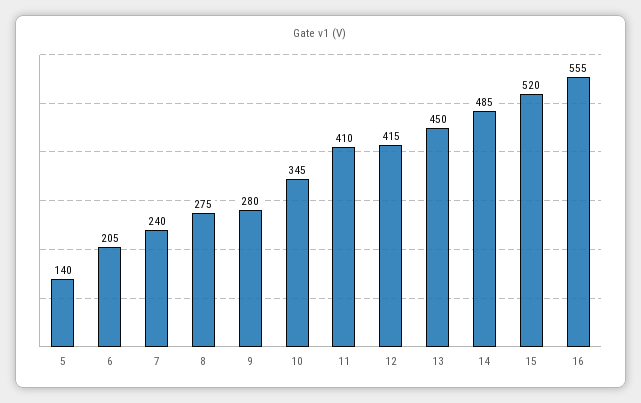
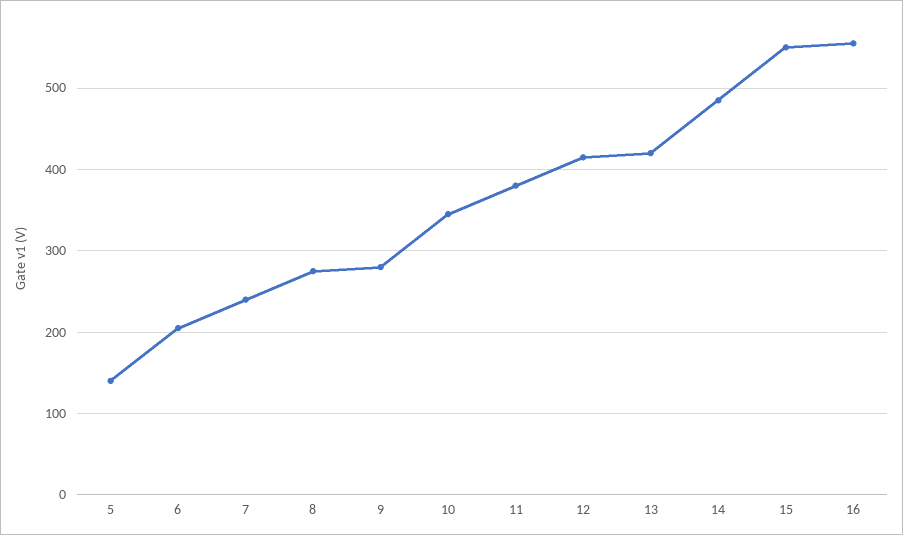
11: 410 -> 380
13: 450 -> 420
15: 520 -> 550

